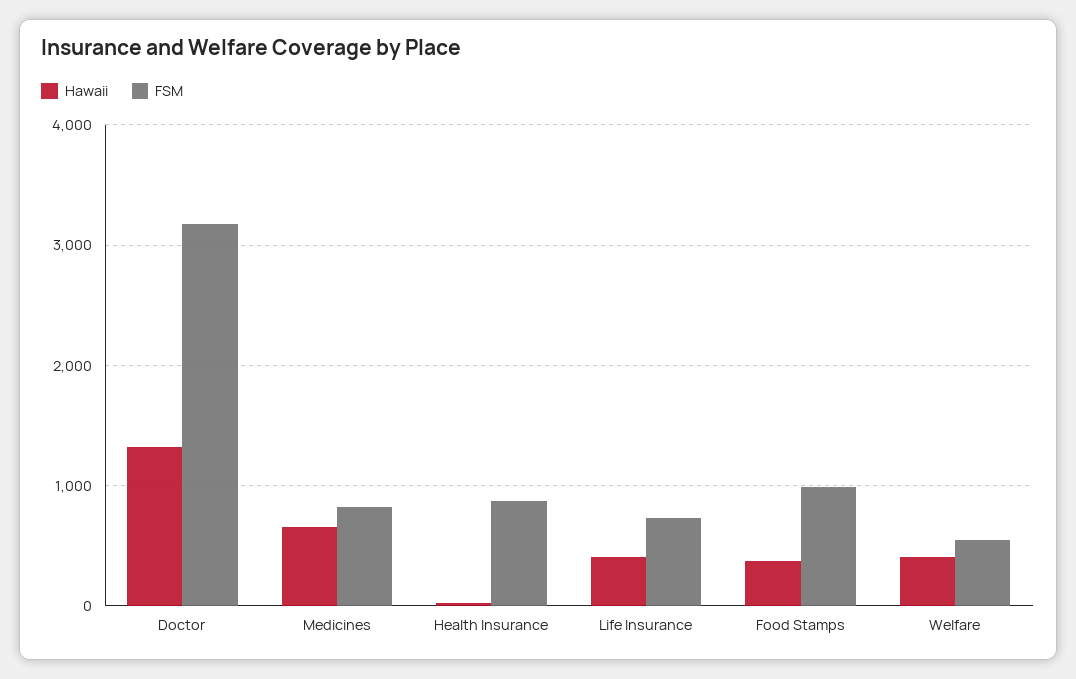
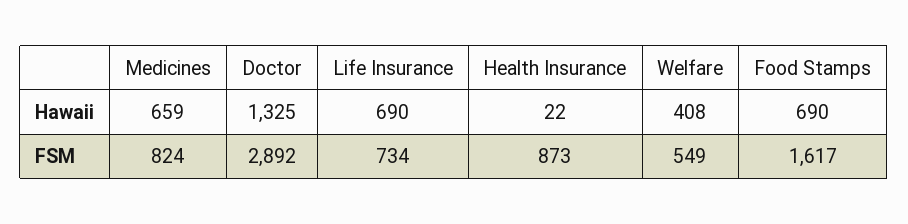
FSM, Doctor: 3200 -> 2892
Hawaii, Life Insurance: 400 -> 690
Hawaii, Food Stamps: 400 -> 690
FSM, Food Stamps: 1000 -> 1617

